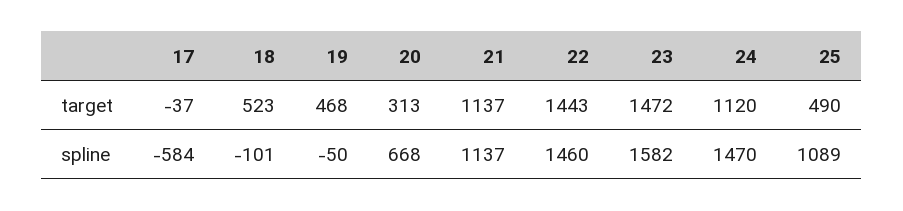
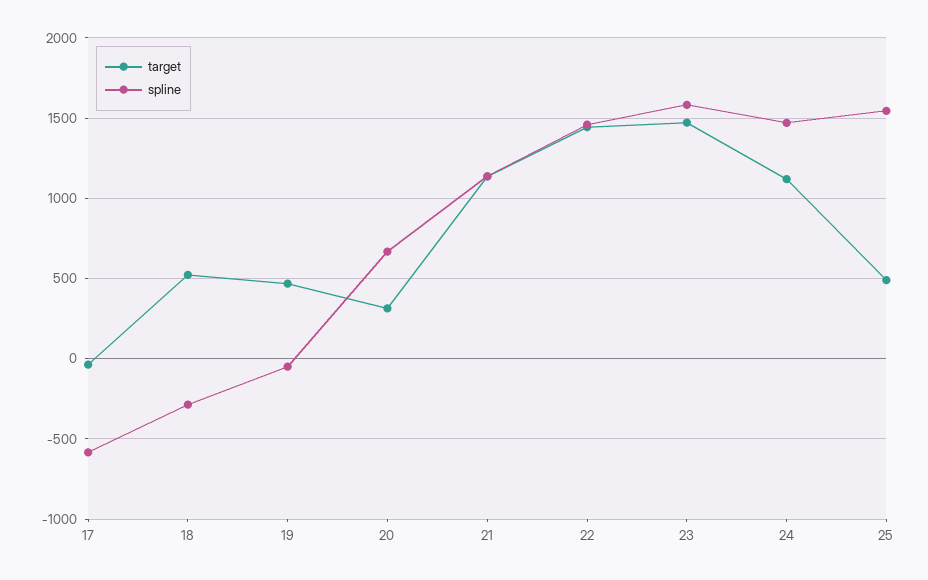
spline, 18: -101 -> -300
spline, 25: 1089 -> 1550

